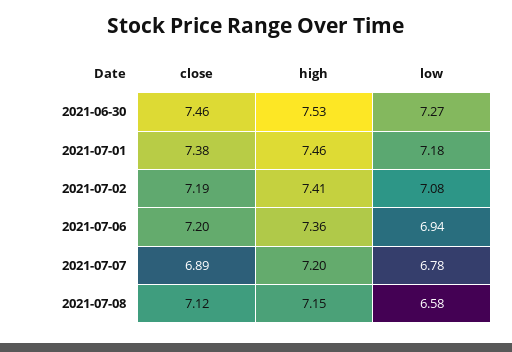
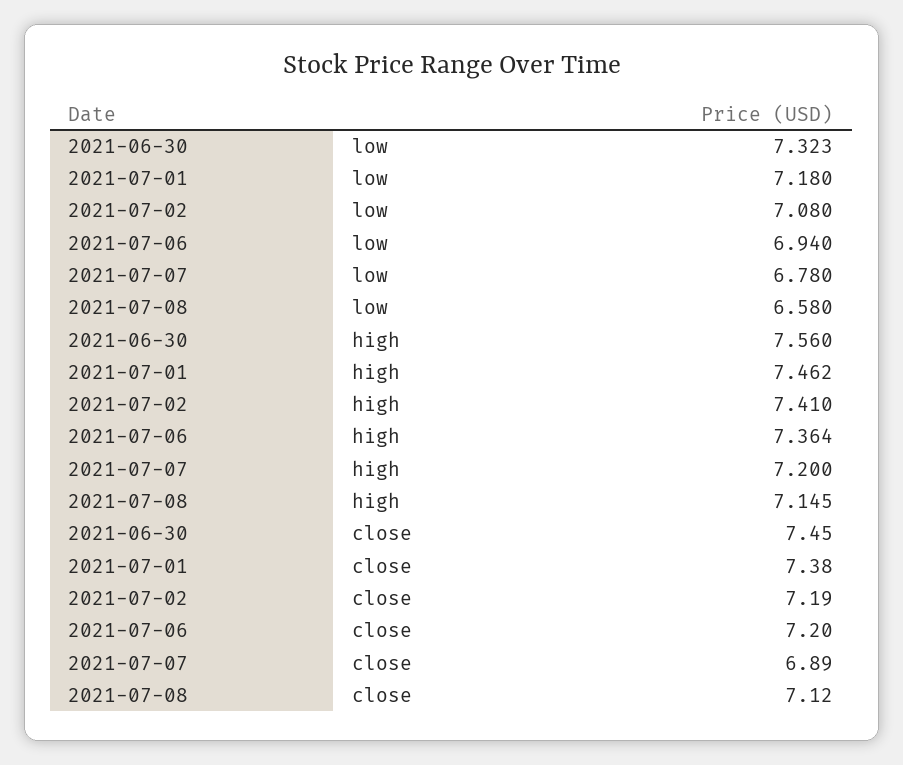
close, 2021-06-30: 7.46 -> 7.45
high, 2021-06-30: 7.53 -> 7.56
low, 2021-06-30: 7.27 -> 7.323

